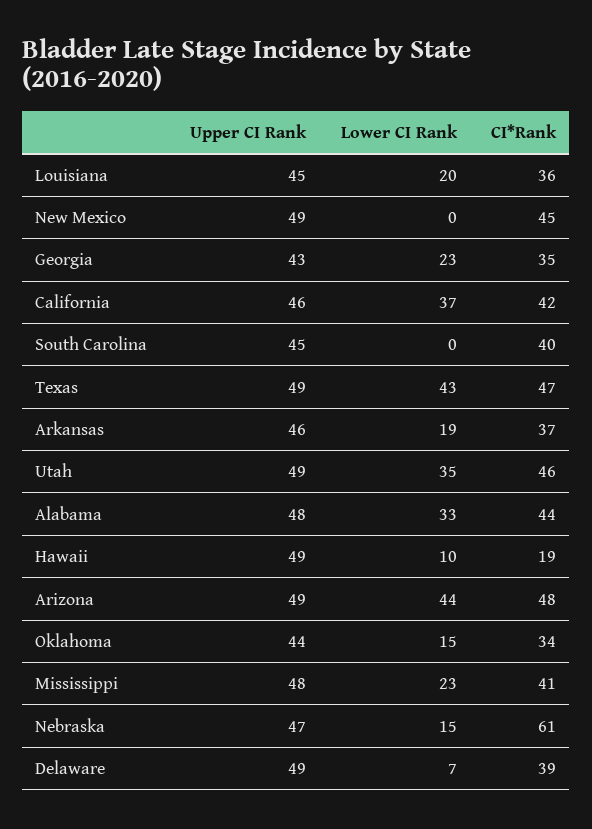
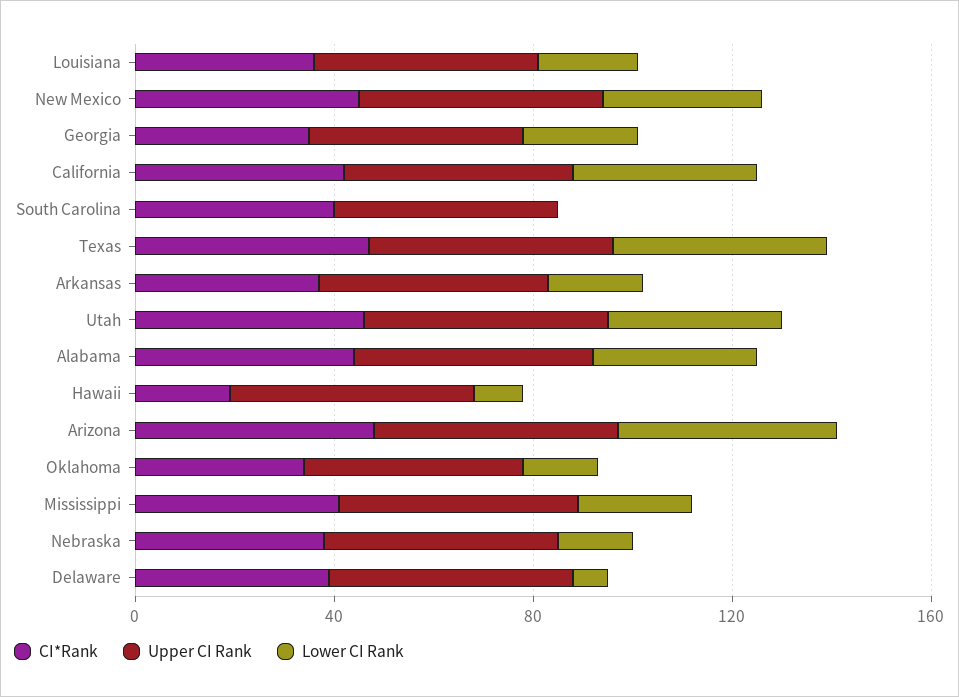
Lower CI Rank, New Mexico: 0 -> 30
CI*Rank, Nebraska: 61 -> 40

